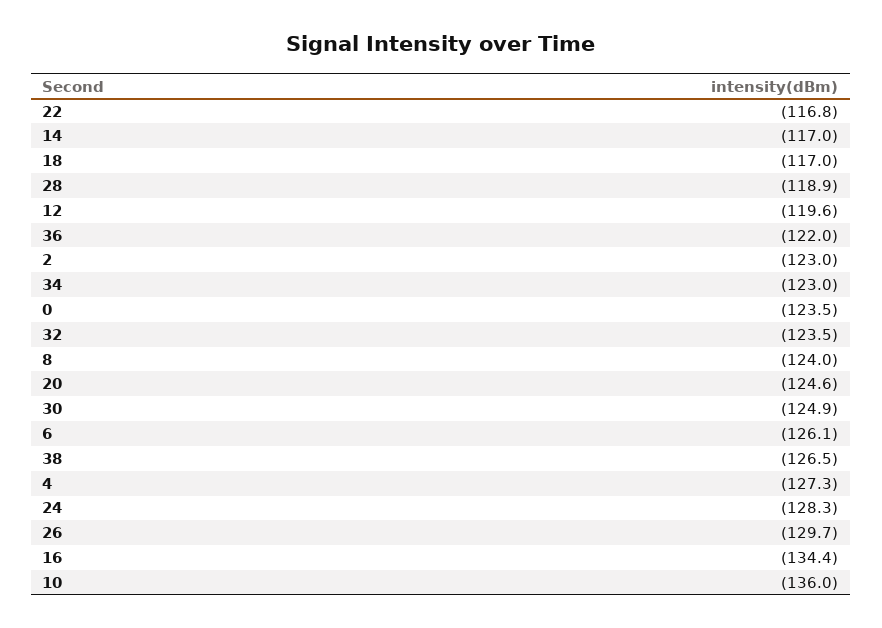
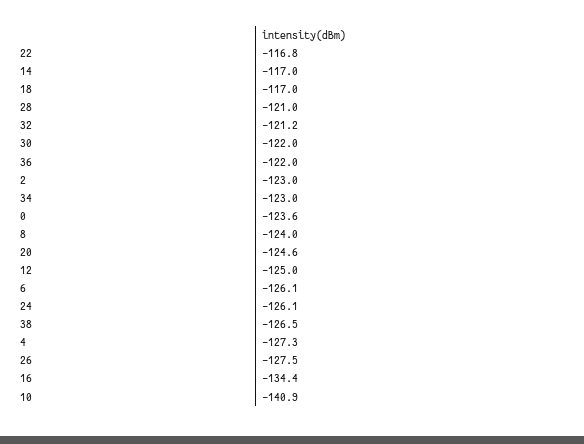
28: -118.9 -> -121
12: -119.6 -> -125
0: -123.5 -> -123.6
32: -123.5 -> -121.2
30: -124.9 -> -122
24: -128.3 -> -126.1
26: -129.7 -> -127.5
10: -136 -> -140.9

